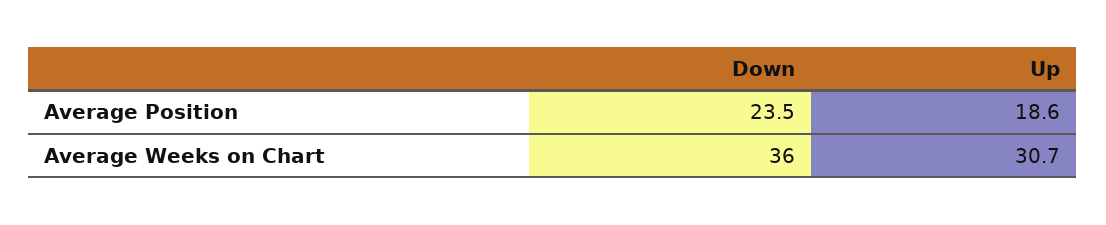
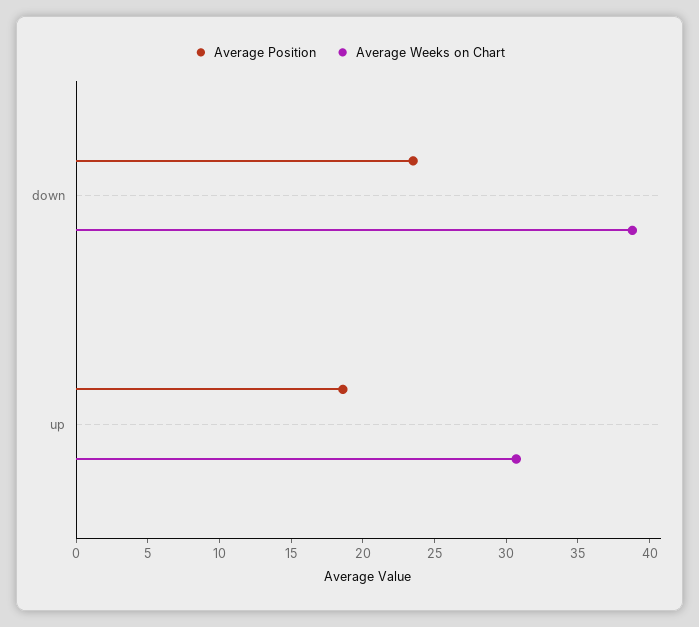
Average Weeks on Chart, Down: 36 -> 39

